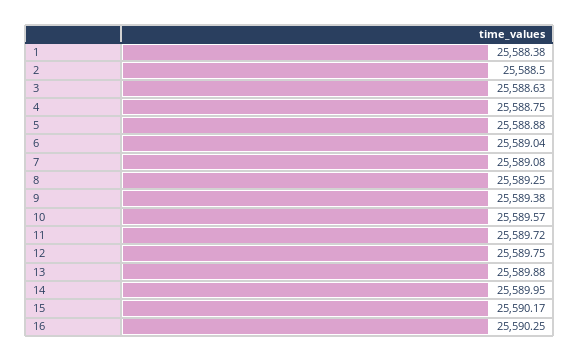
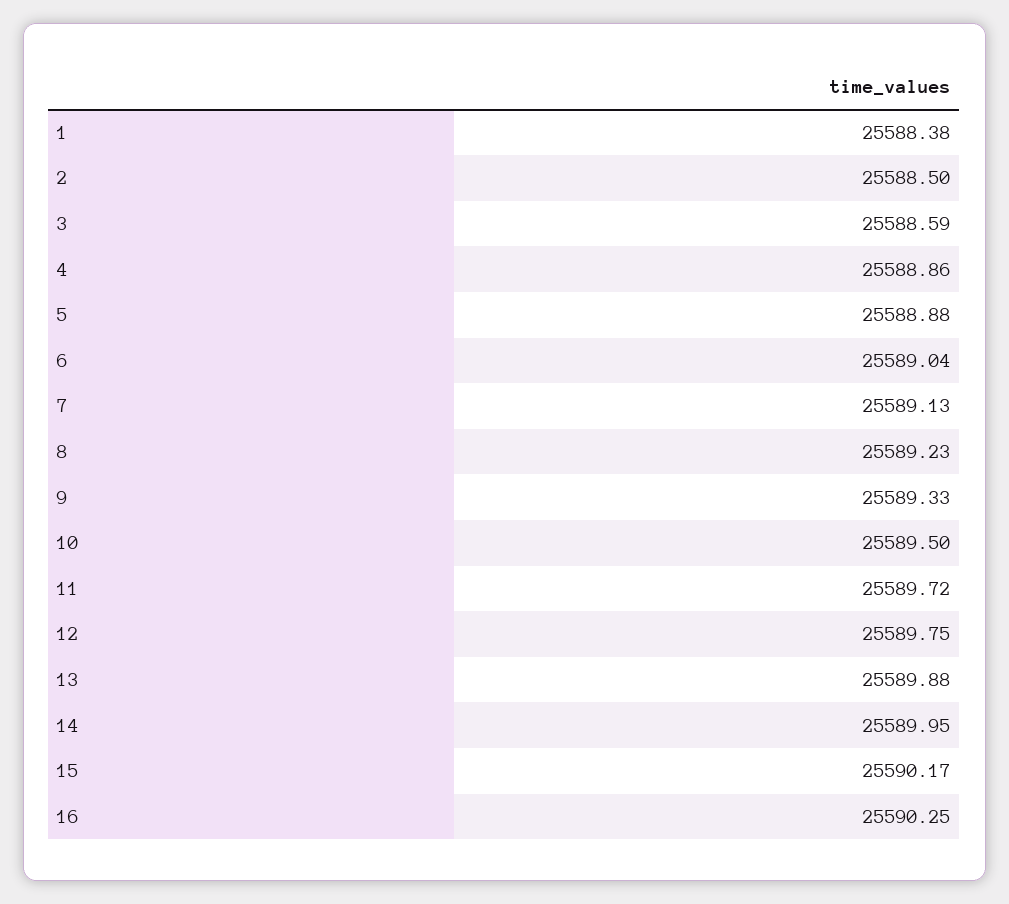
3: 25588.63 -> 25588.59
4: 25588.75 -> 25588.86
7: 25589.08 -> 25589.13
8: 25589.25 -> 25589.23
9: 25589.38 -> 25589.33
10: 25589.57 -> 25589.5

